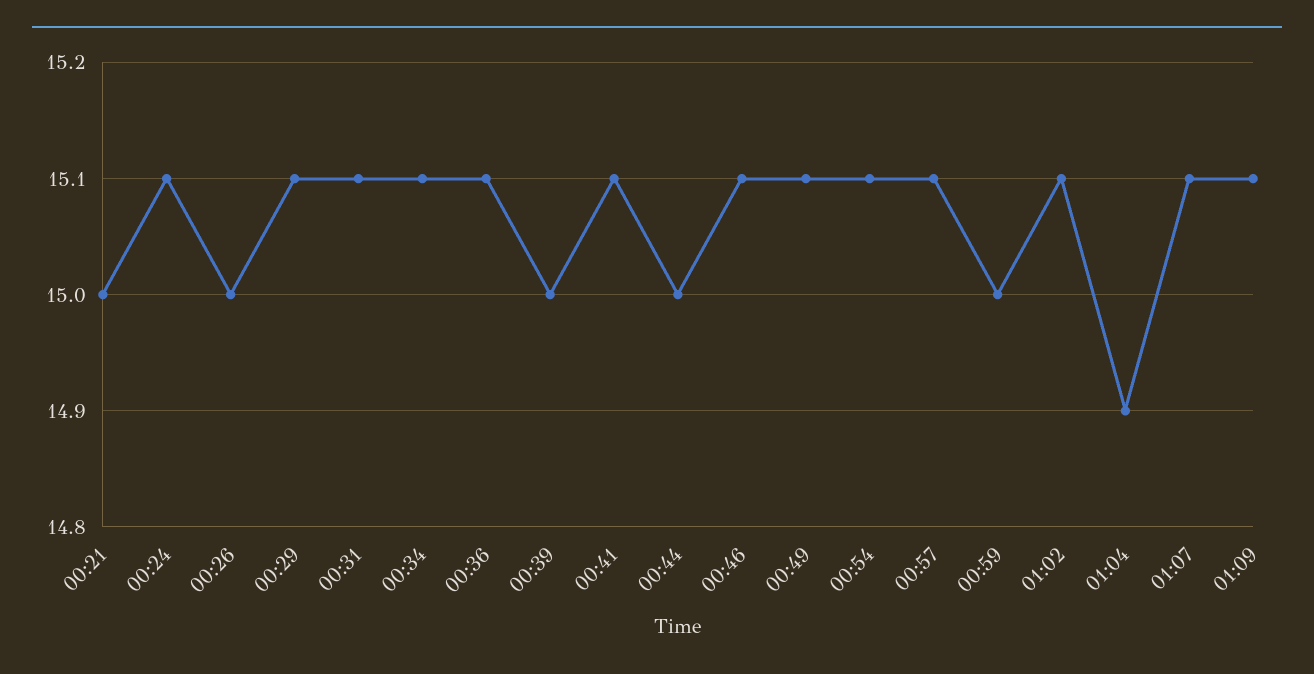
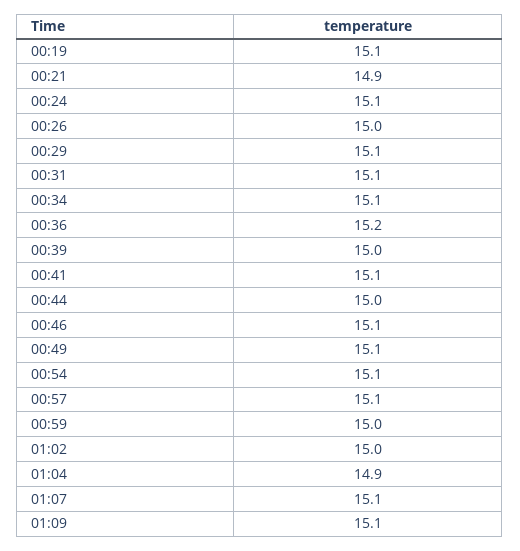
00:21: 15 -> 14.9
00:36: 15.1 -> 15.2
01:02: 15.1 -> 15
00:19: none -> 15.1

